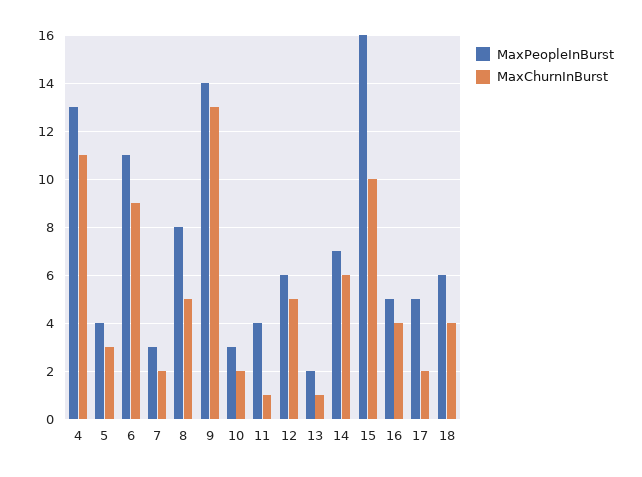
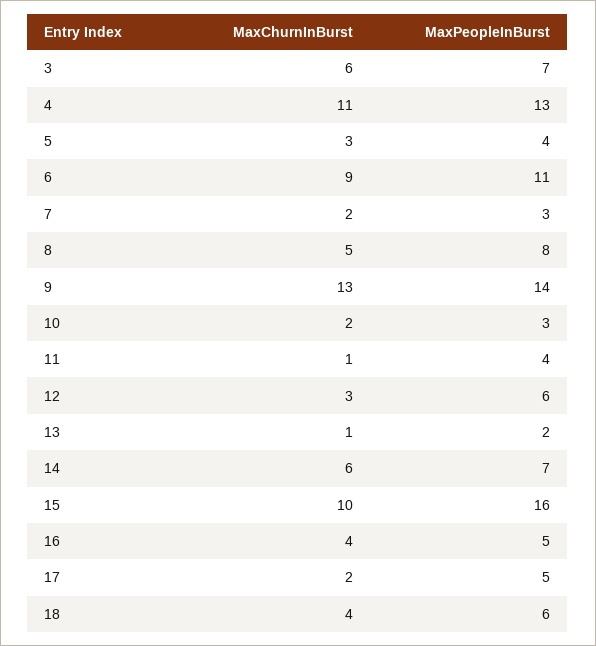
MaxChurnInBurst, 12: 5 -> 3
MaxChurnInBurst, 3: none -> 6
MaxPeopleInBurst, 3: none -> 7

